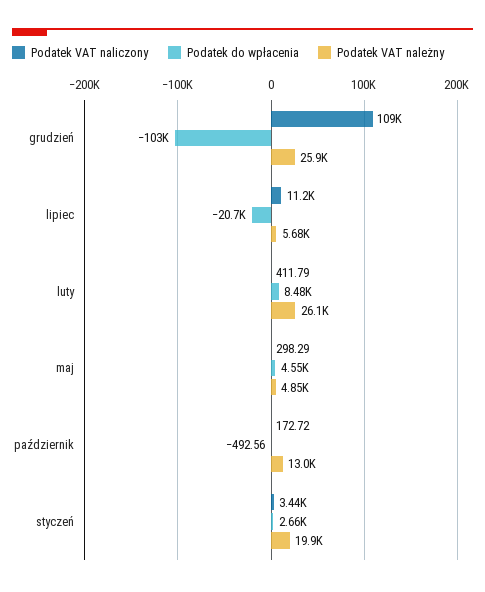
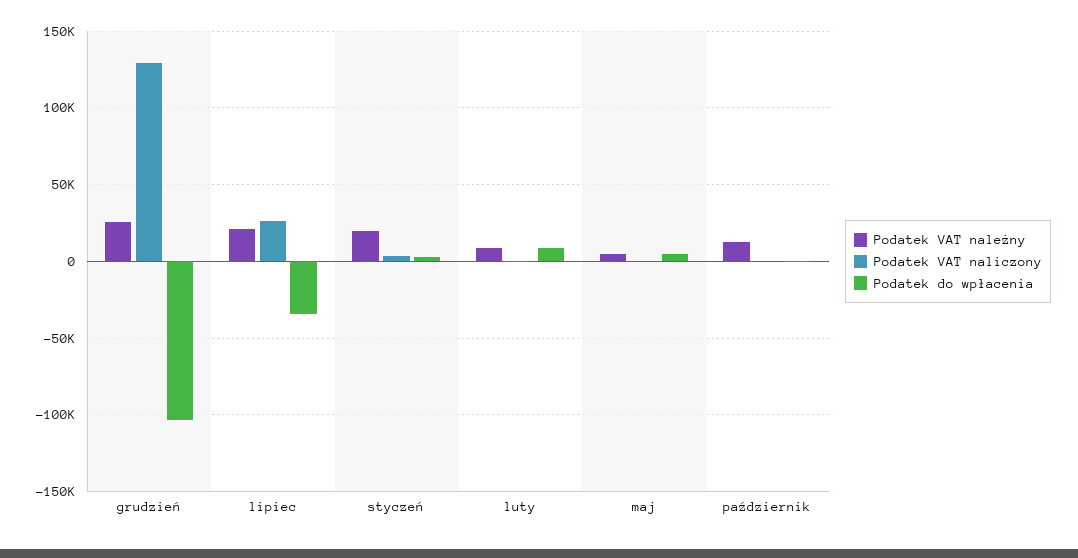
Podatek VAT naliczony, grudzień: 109000 -> 130000
Podatek VAT naliczony, lipiec: 11200 -> 25000
Podatek do wpłacenia, lipiec: -20700 -> -35000
Podatek VAT należny, lipiec: 5680 -> 20000
Podatek VAT należny, luty: 26100 -> 10000

